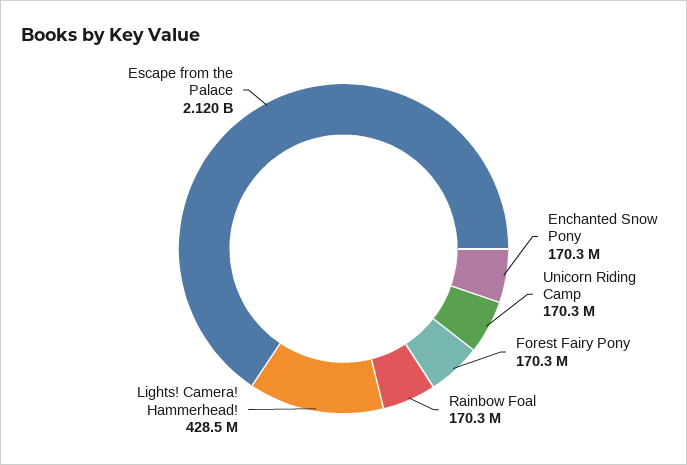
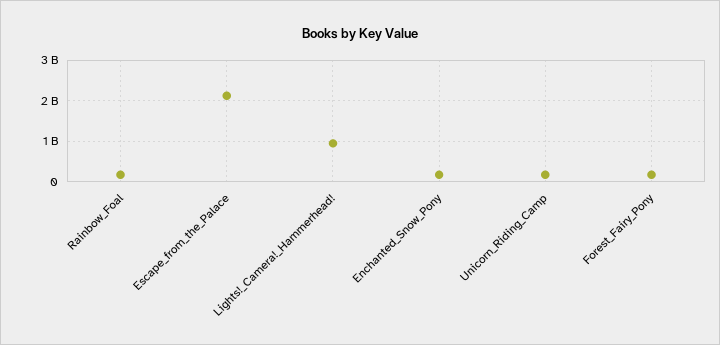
Lights! Camera! Hammerhead!: 428500000 -> 1000000000

